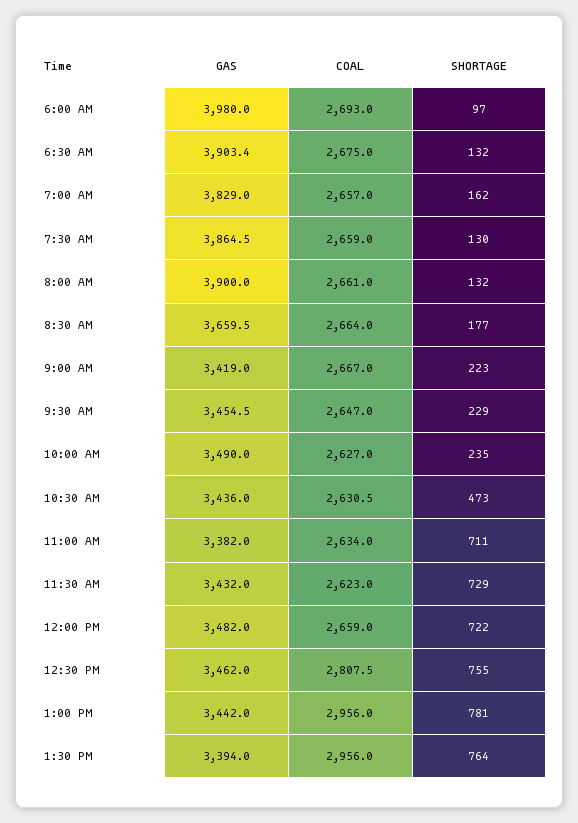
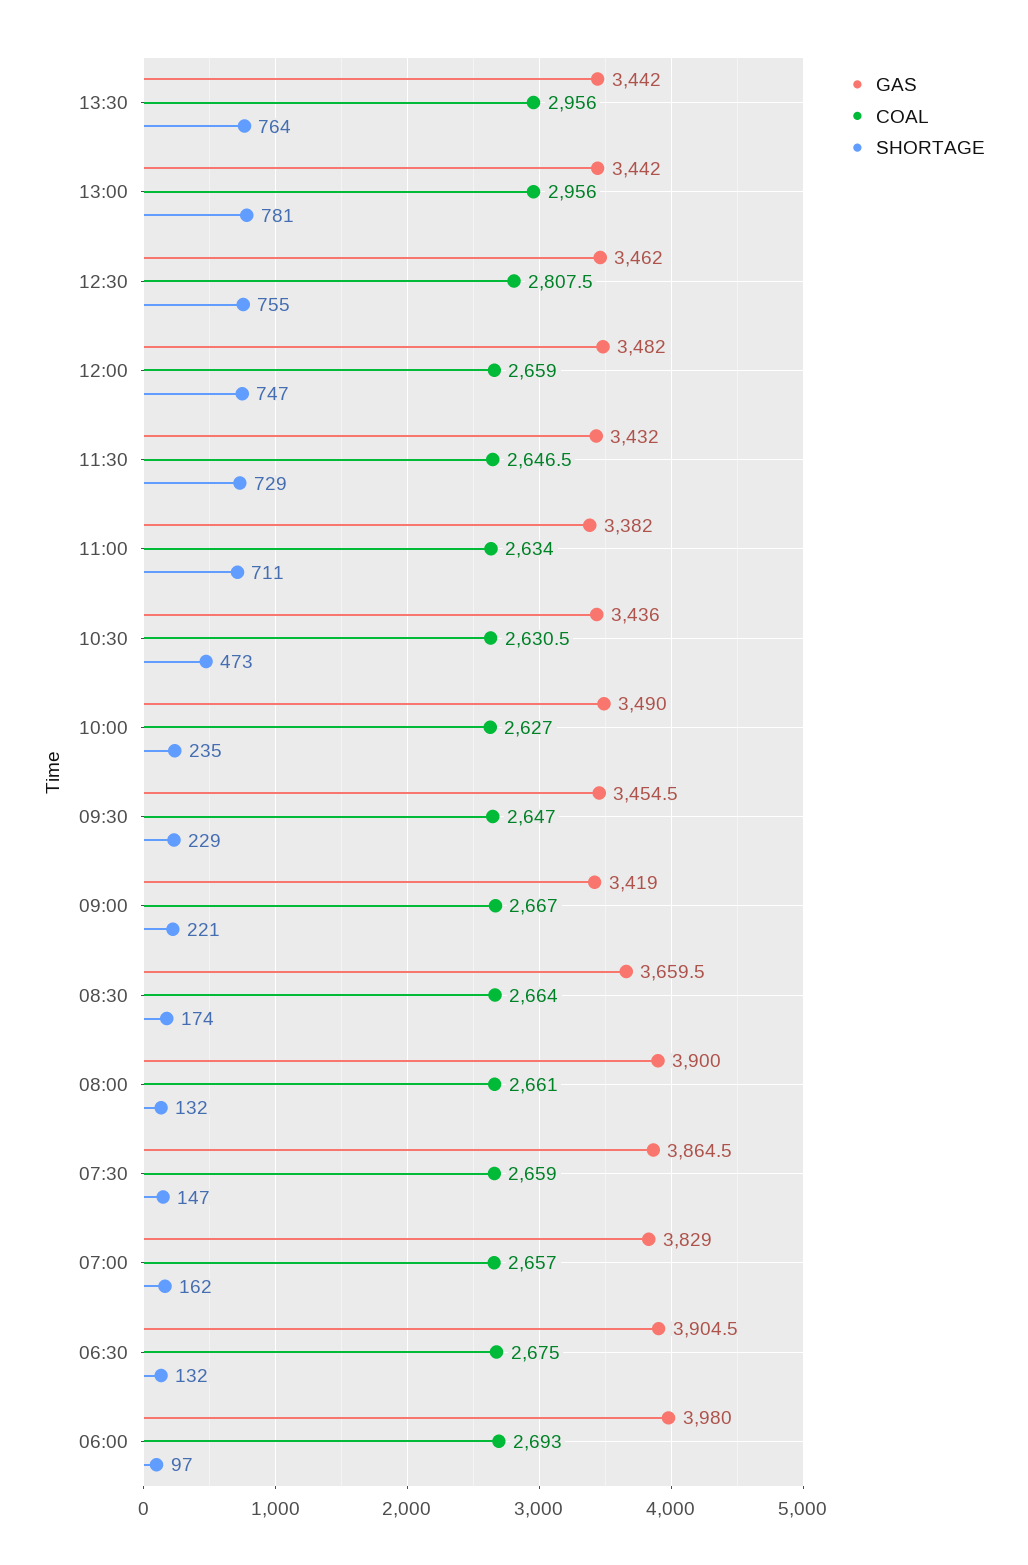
GAS, 6:30 AM: 3903.4 -> 3904.5
SHORTAGE, 7:30 AM: 130 -> 147
SHORTAGE, 8:30 AM: 177 -> 174
SHORTAGE, 9:00 AM: 223 -> 221
COAL, 11:30 AM: 2623 -> 2646.5
SHORTAGE, 12:00 PM: 722 -> 747
GAS, 1:30 PM: 3394 -> 3442

